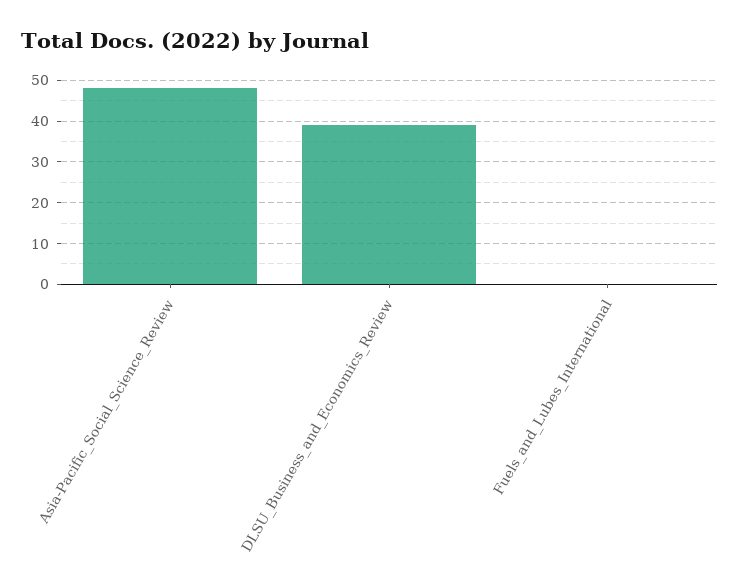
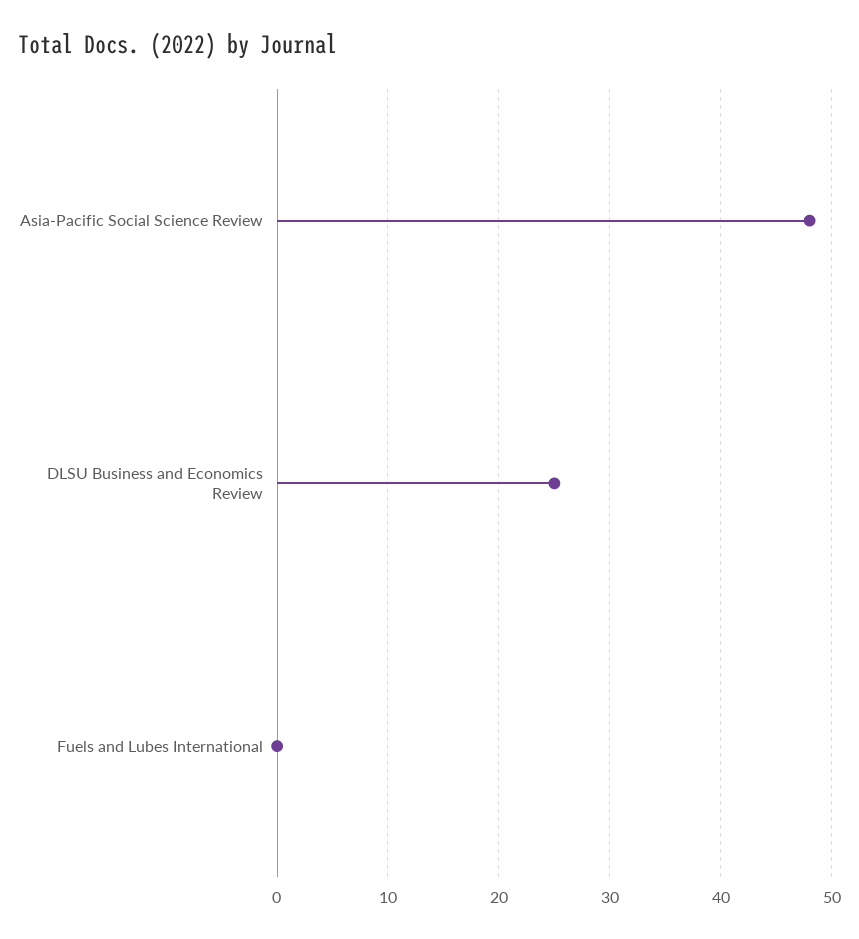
DLSU_Business_and_Economics_Review: 40 -> 25

